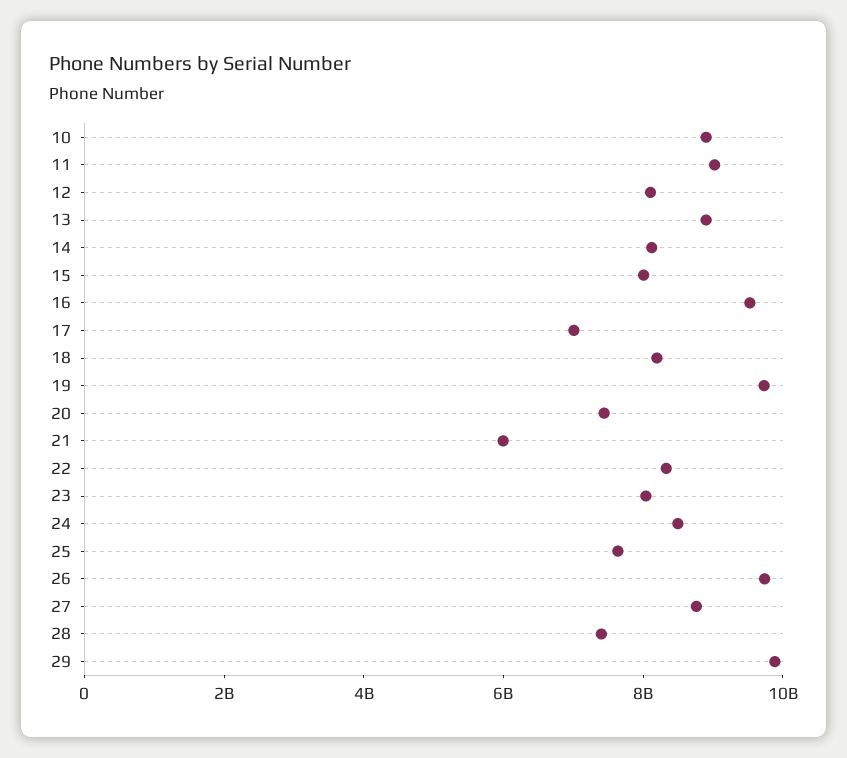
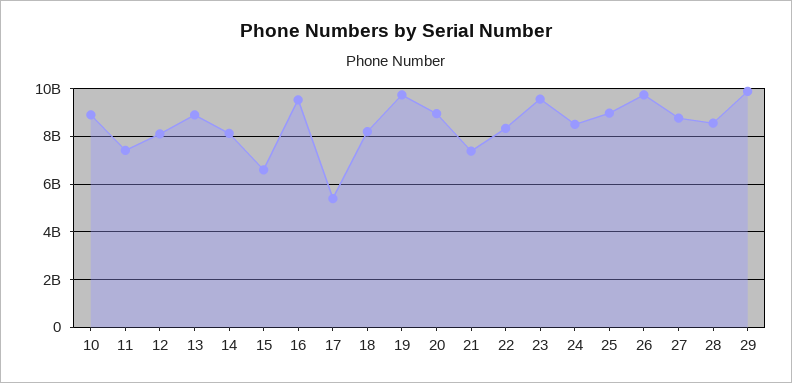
11: 9000000000 -> 7500000000
15: 8000000000 -> 6500000000
17: 7000000000 -> 5500000000
20: 7500000000 -> 9000000000
21: 6000000000 -> 7500000000
23: 8000000000 -> 9500000000
25: 7500000000 -> 9000000000
28: 7500000000 -> 8500000000

